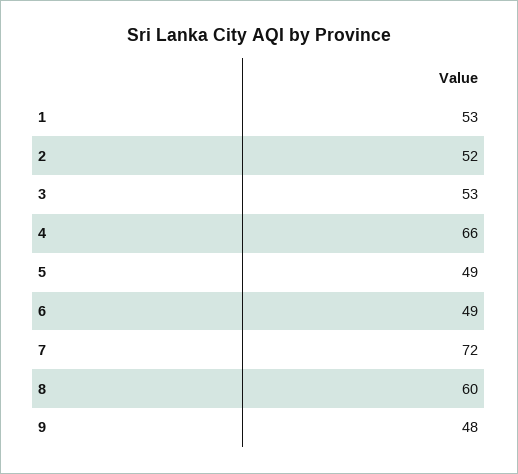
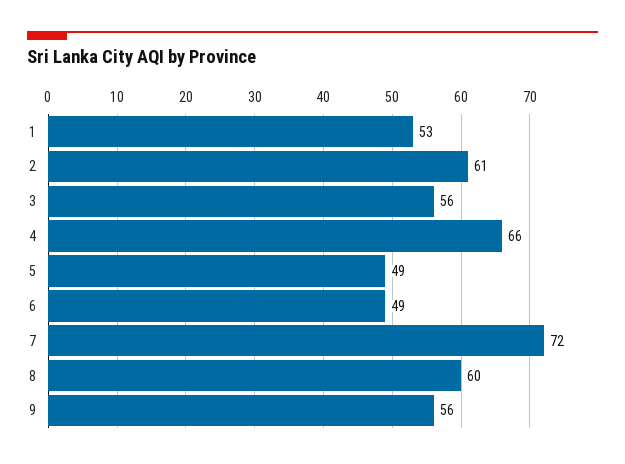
2: 52 -> 61
3: 53 -> 56
9: 48 -> 56

